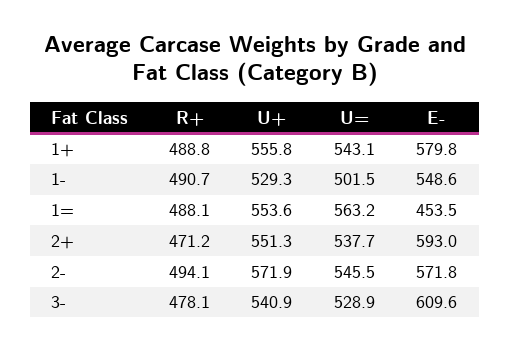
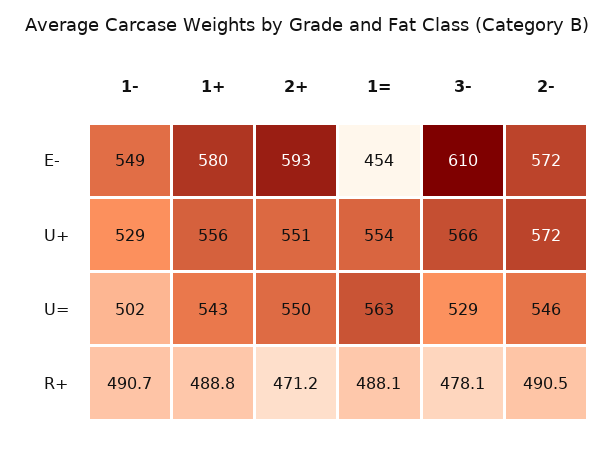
U=, 2+: 537.7 -> 550
R+, 2-: 494.1 -> 490.5
U+, 3-: 540.9 -> 566

